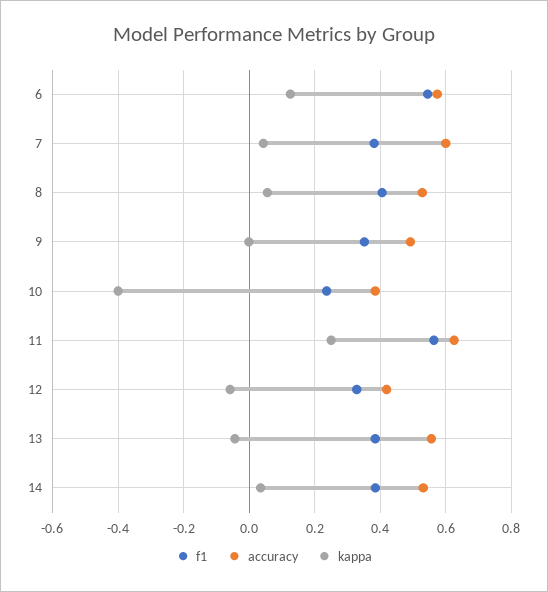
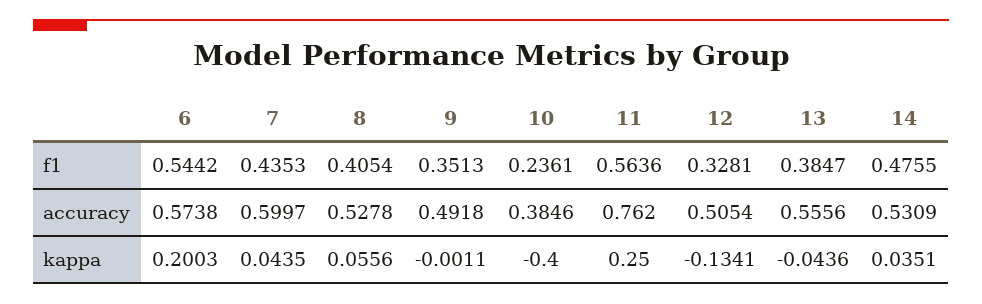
kappa, 6: 0.12 -> 0.2003
f1, 7: 0.38 -> 0.4353
accuracy, 11: 0.62 -> 0.762
accuracy, 12: 0.42 -> 0.5054
kappa, 12: -0.06 -> -0.1341
f1, 14: 0.38 -> 0.4755

